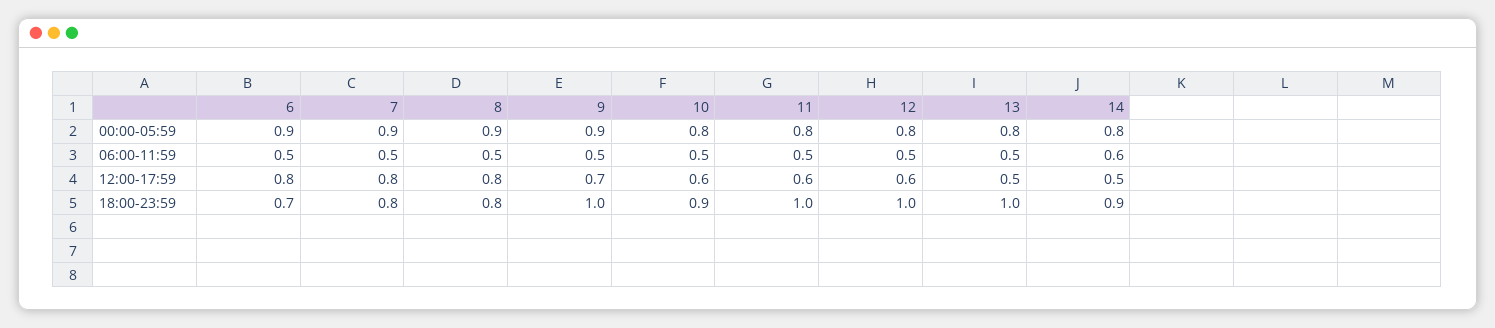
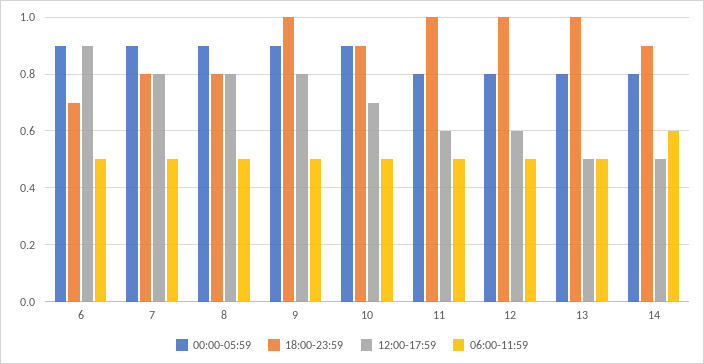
00:00-05:59, 10: 0.8 -> 0.9
12:00-17:59, 6: 0.8 -> 0.9
12:00-17:59, 9: 0.7 -> 0.8
12:00-17:59, 10: 0.6 -> 0.7

